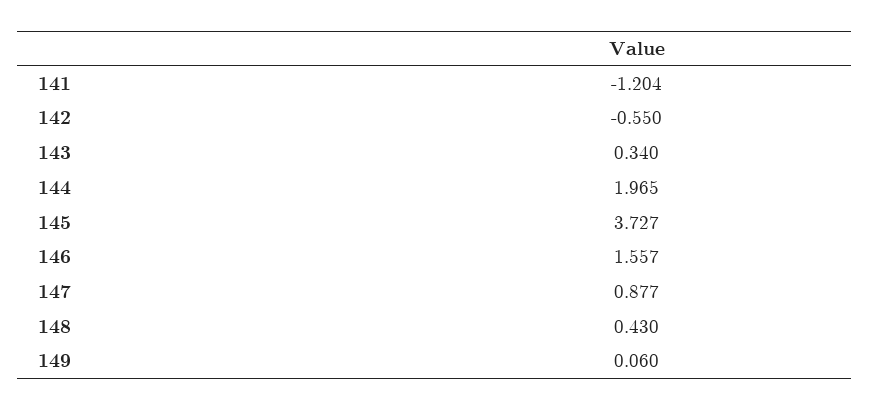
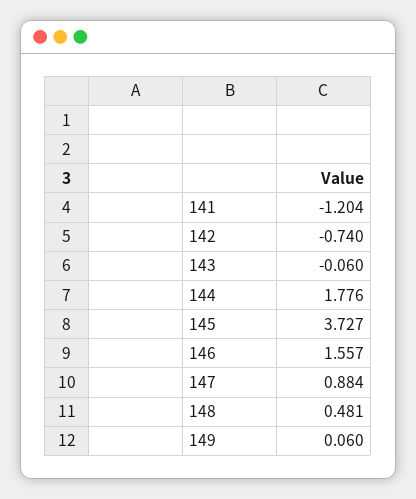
142: -0.55 -> -0.74
143: 0.34 -> -0.06
144: 1.965 -> 1.776
147: 0.877 -> 0.884
148: 0.43 -> 0.481

